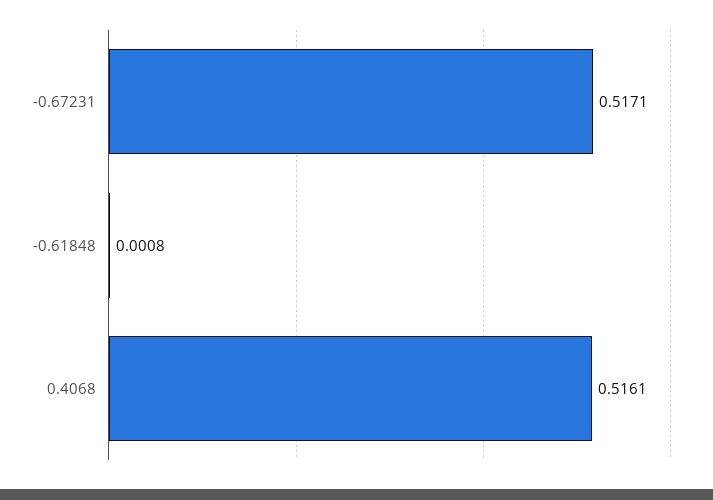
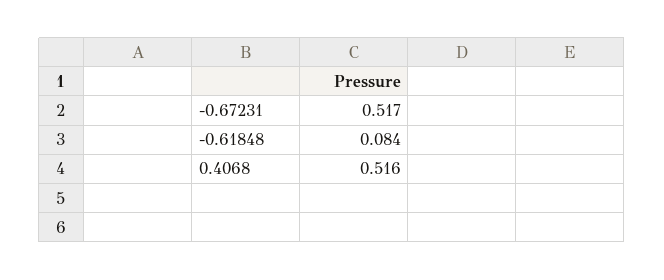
-0.61848: 0.0008 -> 0.084

